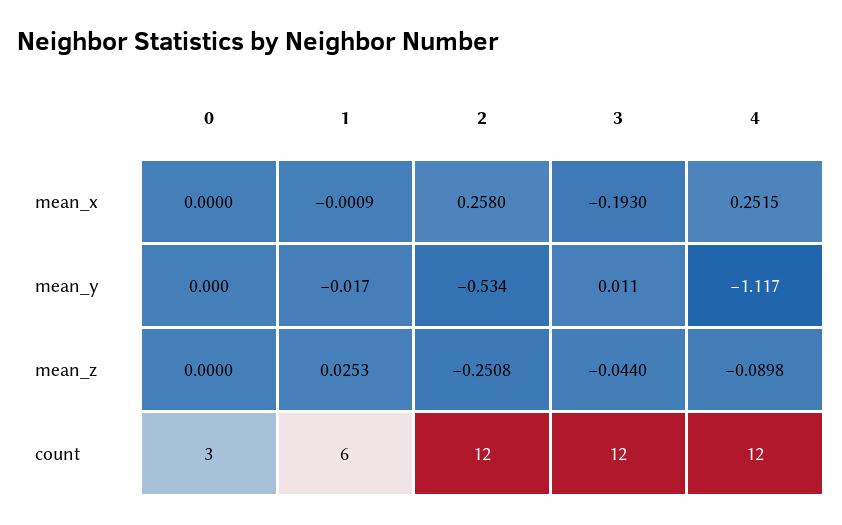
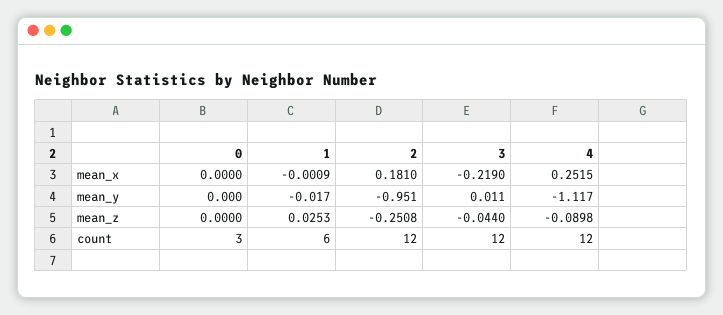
2, mean_x: 0.258 -> 0.181
3, mean_x: -0.193 -> -0.219
2, mean_y: -0.534 -> -0.951

